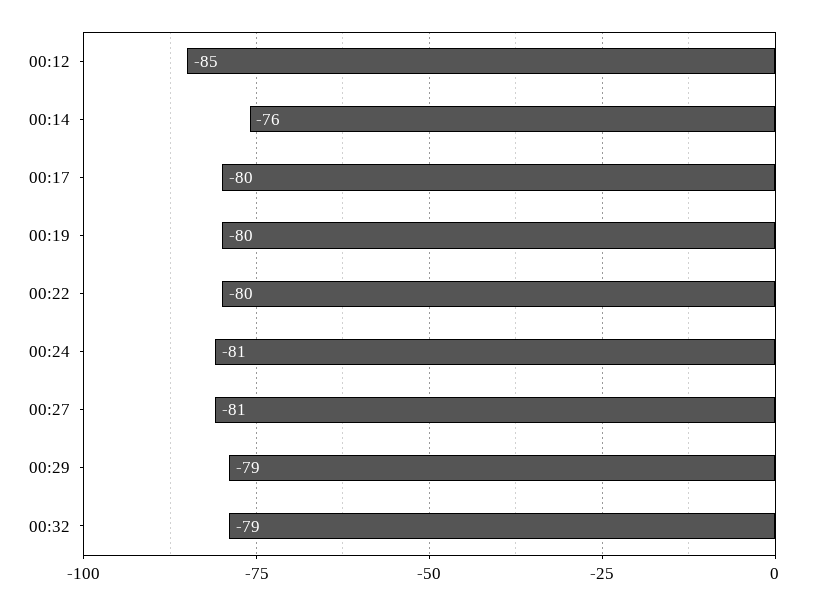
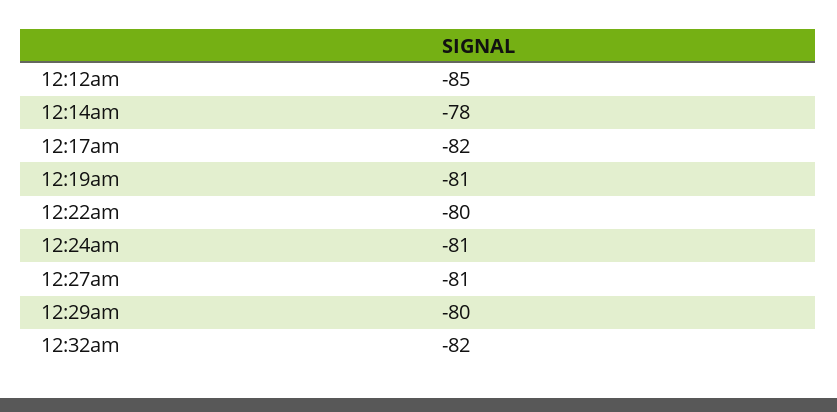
00:14: -76 -> -78
00:17: -80 -> -82
00:19: -80 -> -81
00:29: -79 -> -80
00:32: -79 -> -82

